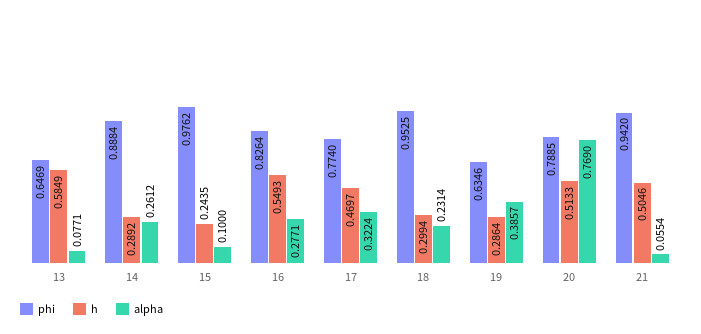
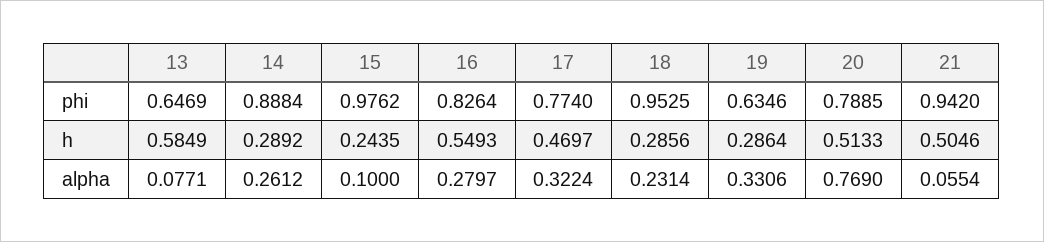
alpha, 16: 0.2771 -> 0.2797
h, 18: 0.2994 -> 0.2856
alpha, 19: 0.3857 -> 0.3306

